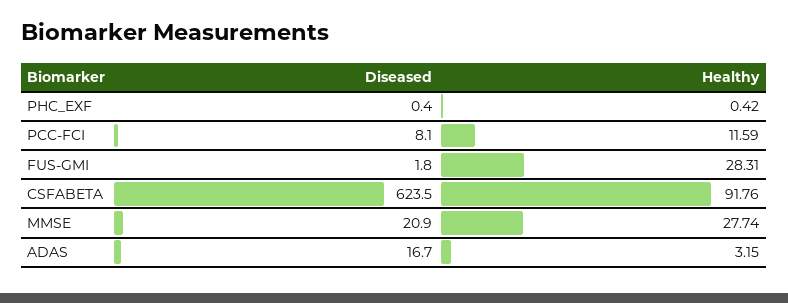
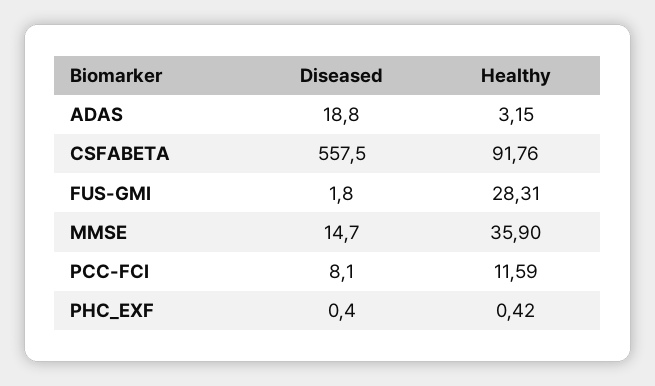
Diseased, CSFABETA: 623.5 -> 557.5
Diseased, MMSE: 20.9 -> 14.7
Healthy, MMSE: 27.74 -> 35.9
Diseased, ADAS: 16.7 -> 18.8

